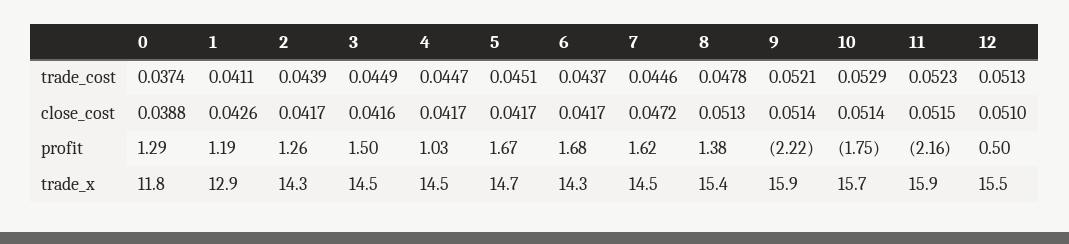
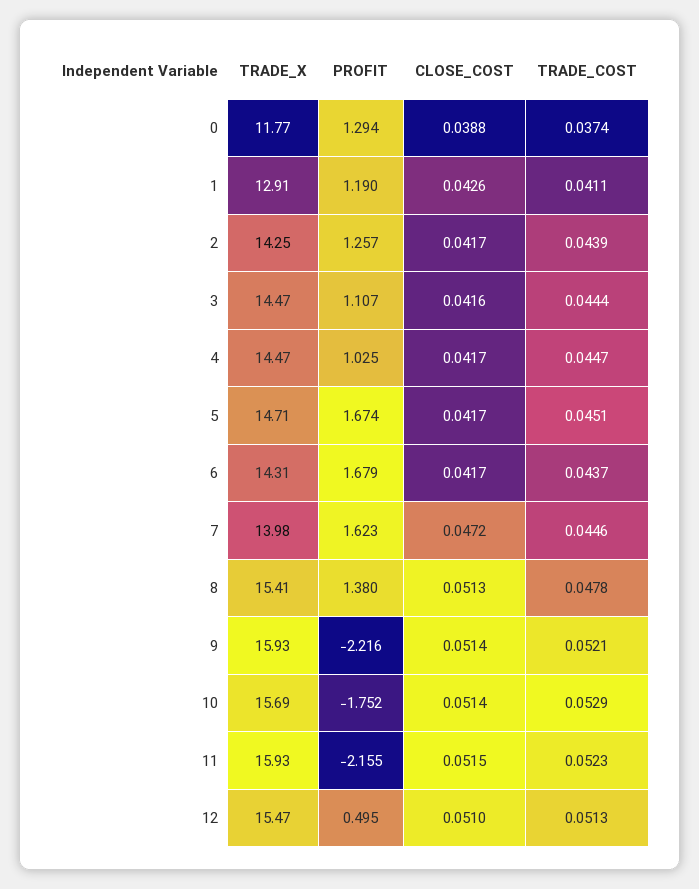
3, trade_cost: 0.0449 -> 0.0444
3, profit: 1.5 -> 1.107
7, trade_x: 14.5 -> 13.98

